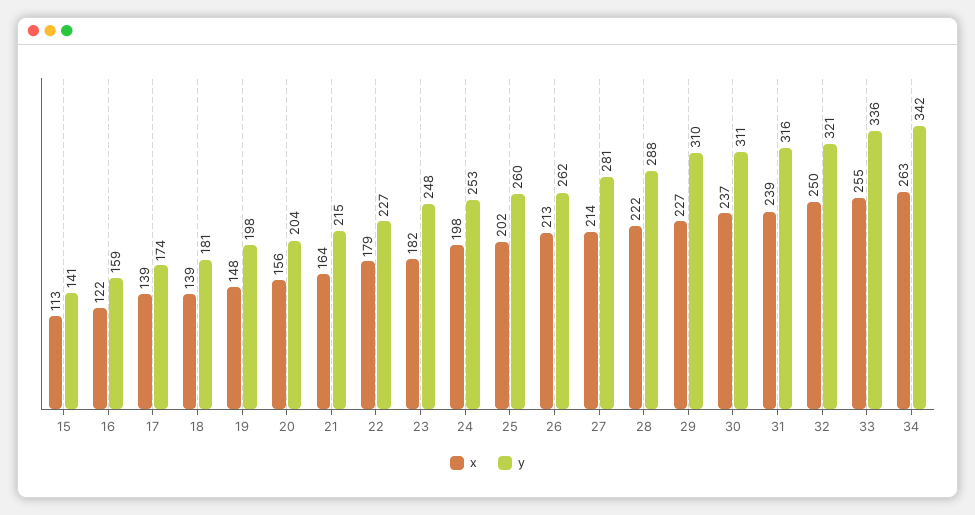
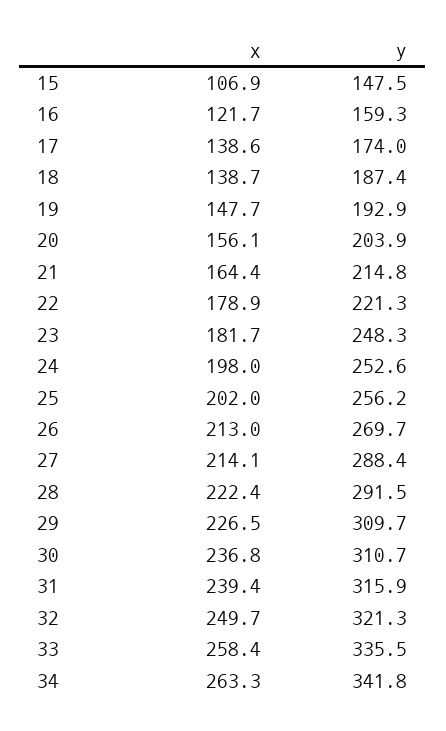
x, 15: 113 -> 106.9
y, 15: 141 -> 147.5
y, 18: 181 -> 187.4
y, 19: 198 -> 192.9
y, 22: 227 -> 221.3
y, 25: 260 -> 256.2
y, 26: 262 -> 269.7
y, 27: 281 -> 288.4
y, 28: 288 -> 291.5
x, 33: 255 -> 258.4

